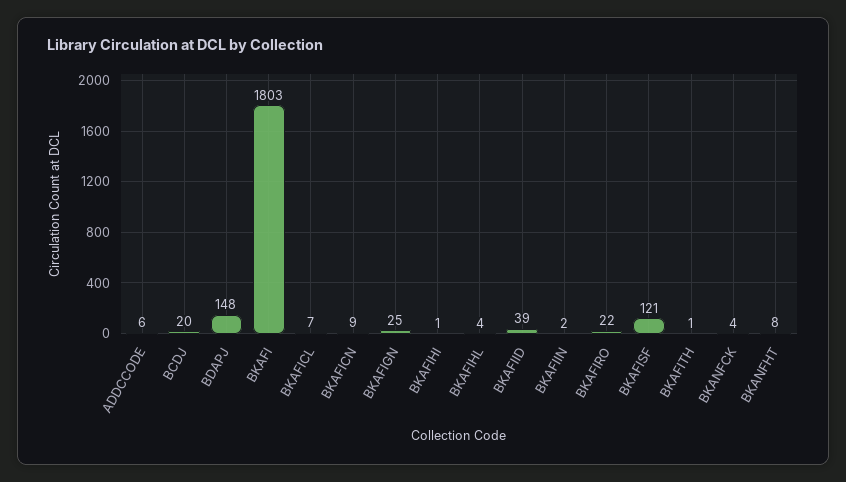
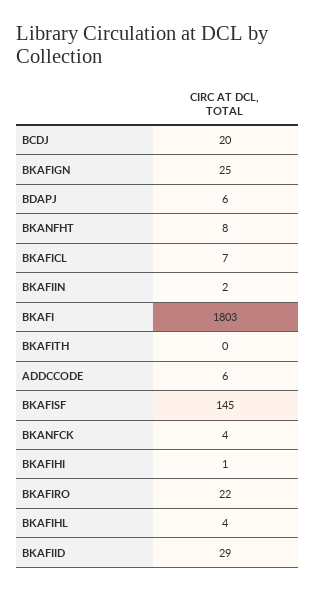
BDAPJ: 148 -> 6
BKAFICN: 9 -> none
BKAFIID: 39 -> 29
BKAFISF: 121 -> 145
BKAFITH: 1 -> 0

